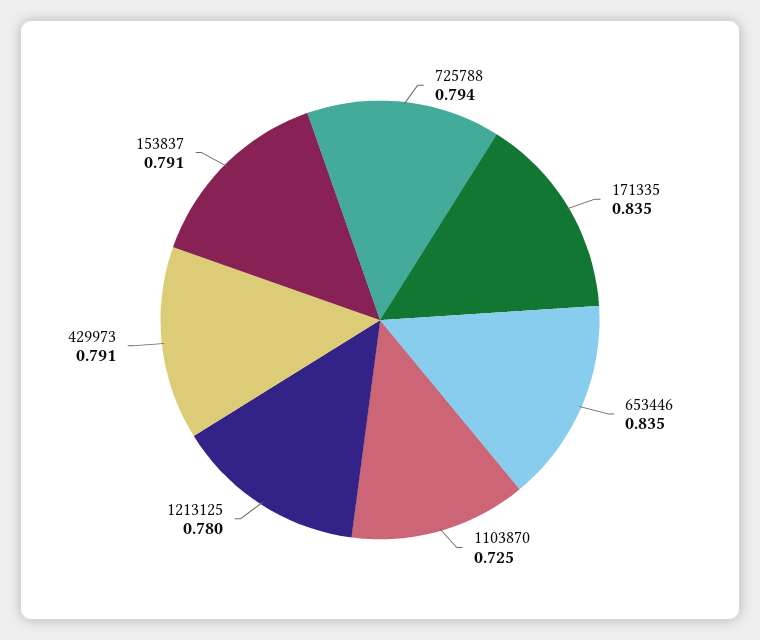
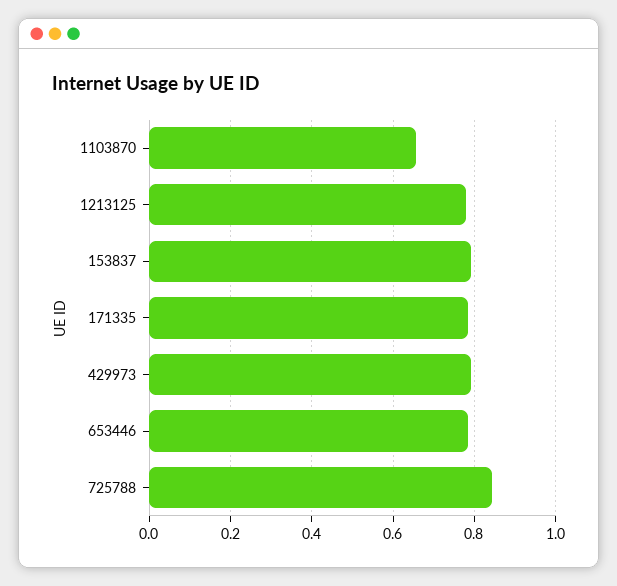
725788: 0.794 -> 0.84
171335: 0.835 -> 0.78
653446: 0.835 -> 0.78
1103870: 0.725 -> 0.66

